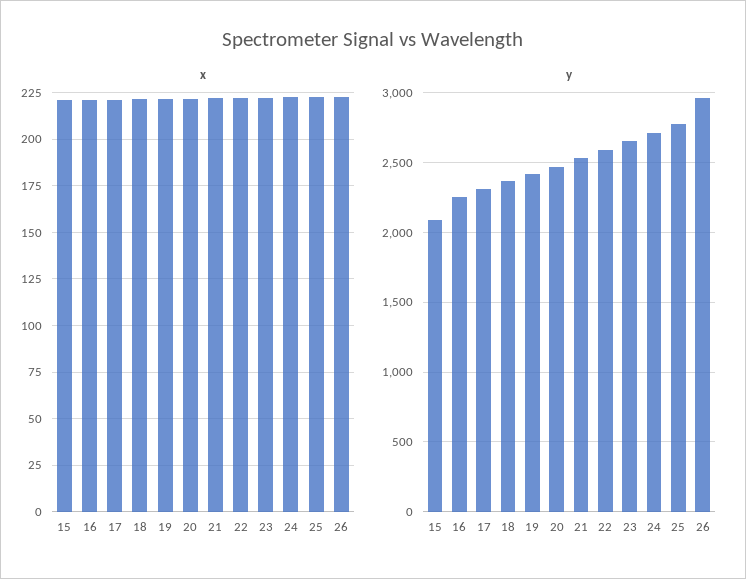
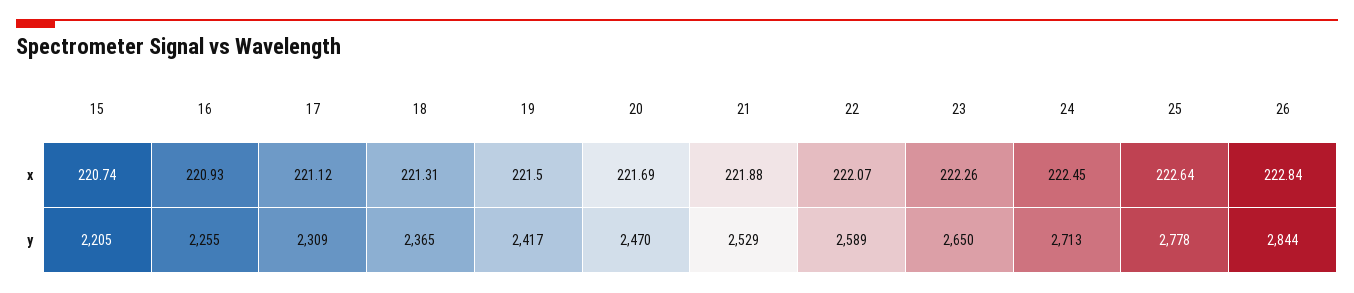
y, 15: 2100 -> 2205
y, 26: 2950 -> 2844

